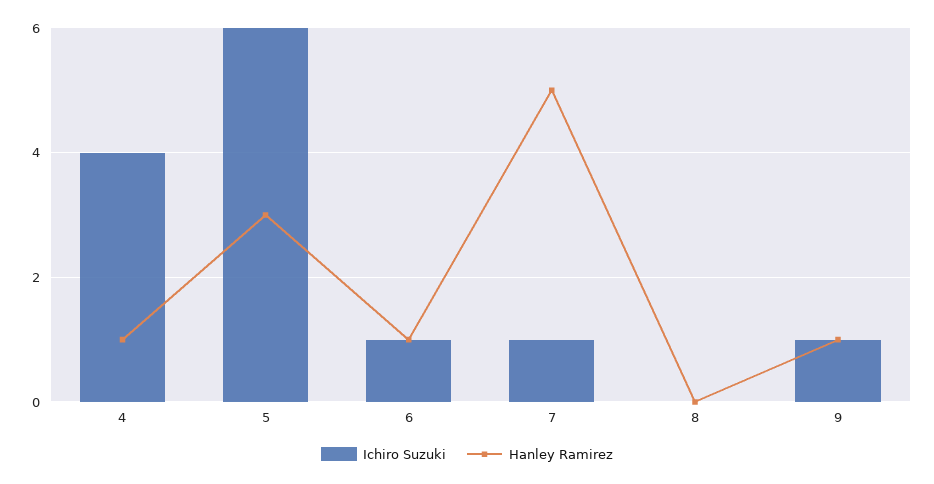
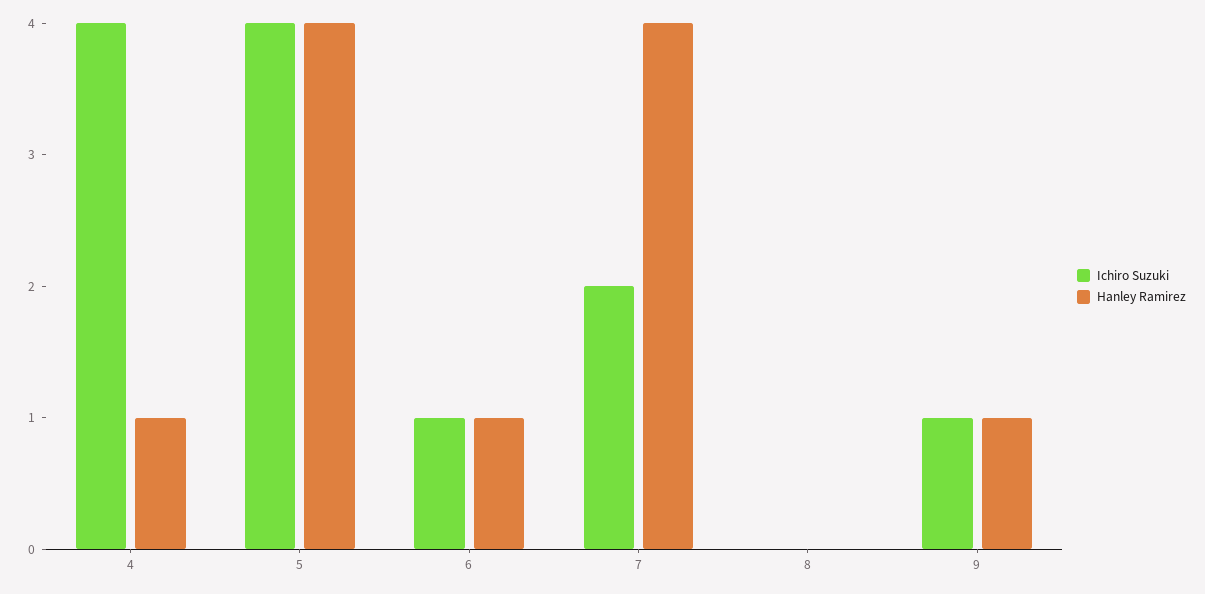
Ichiro Suzuki, 5: 6 -> 4
Hanley Ramirez, 5: 3 -> 4
Ichiro Suzuki, 7: 1 -> 2
Hanley Ramirez, 7: 5 -> 4

